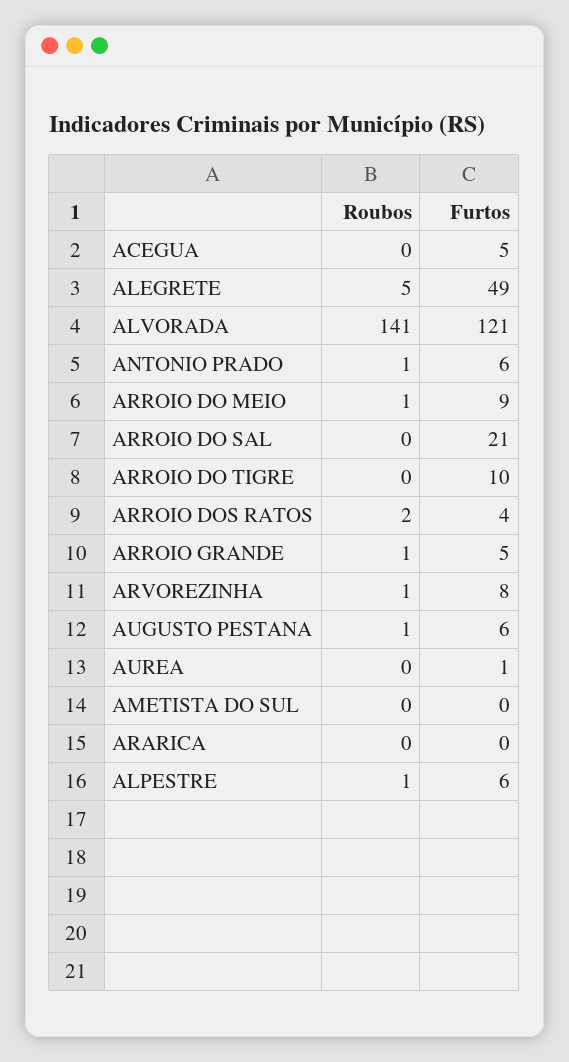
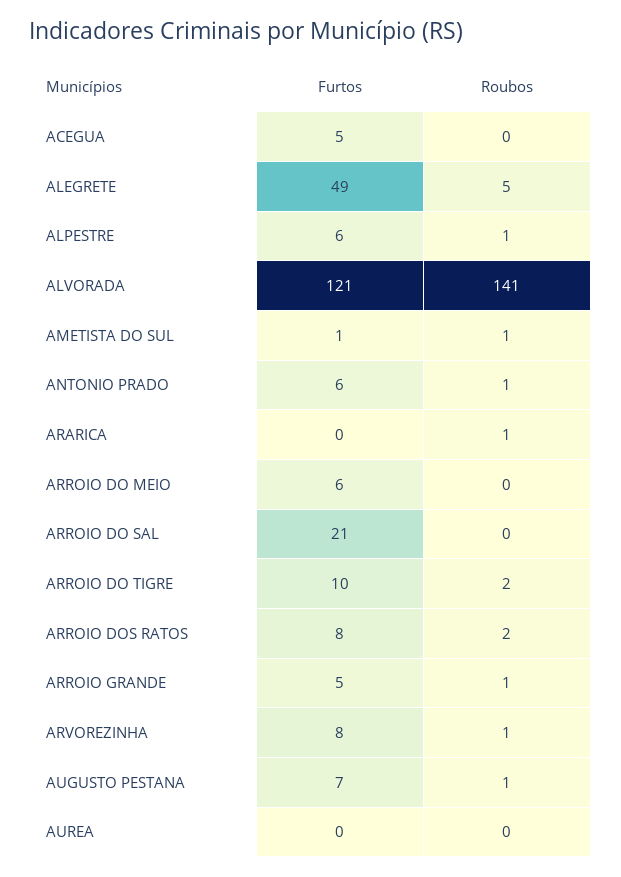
Roubos, ARROIO DO MEIO: 1 -> 0
Furtos, ARROIO DO MEIO: 9 -> 6
Roubos, ARROIO DO TIGRE: 0 -> 2
Furtos, ARROIO DOS RATOS: 4 -> 8
Furtos, AUGUSTO PESTANA: 6 -> 7
Furtos, AUREA: 1 -> 0
Roubos, AMETISTA DO SUL: 0 -> 1
Furtos, AMETISTA DO SUL: 0 -> 1
Roubos, ARARICA: 0 -> 1

